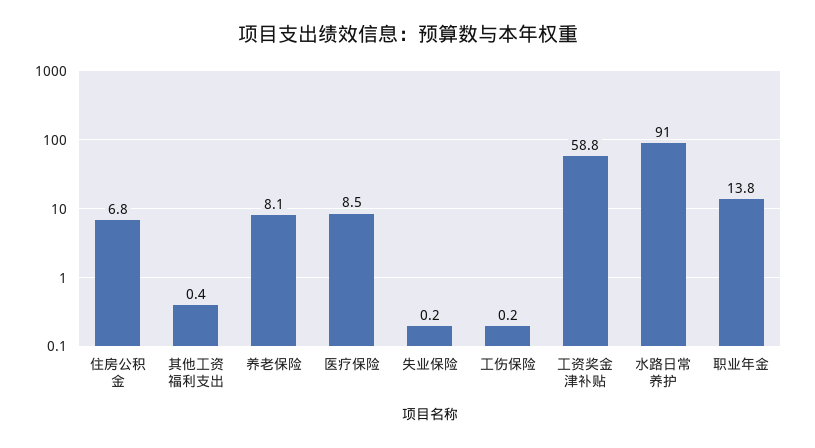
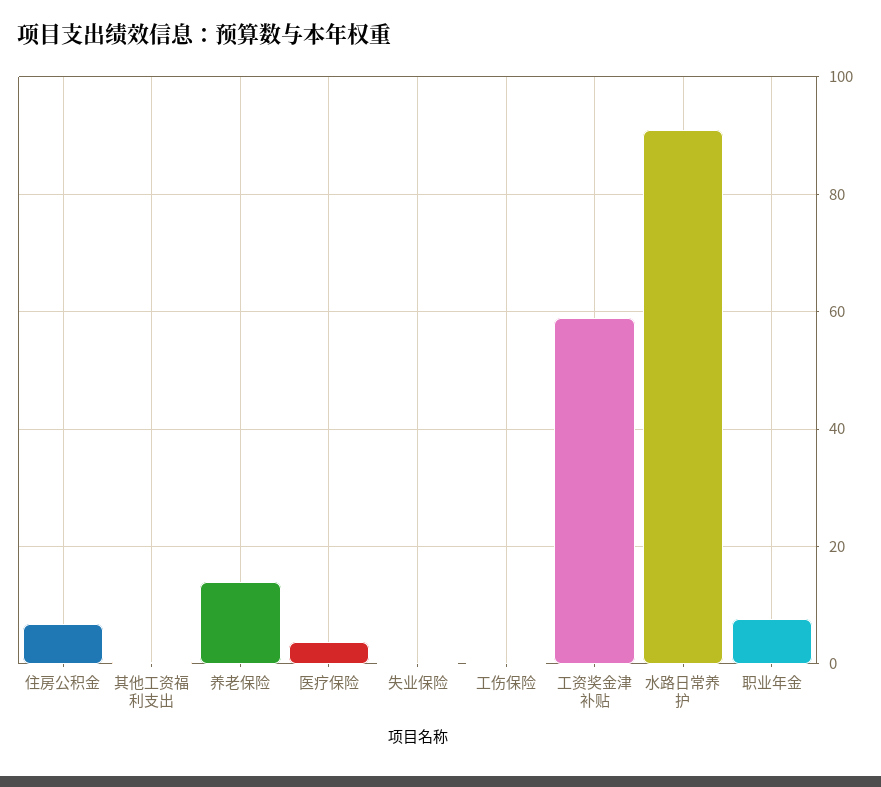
养老保险: 8.1 -> 14
医疗保险: 8.5 -> 4
职业年金: 13.8 -> 8

